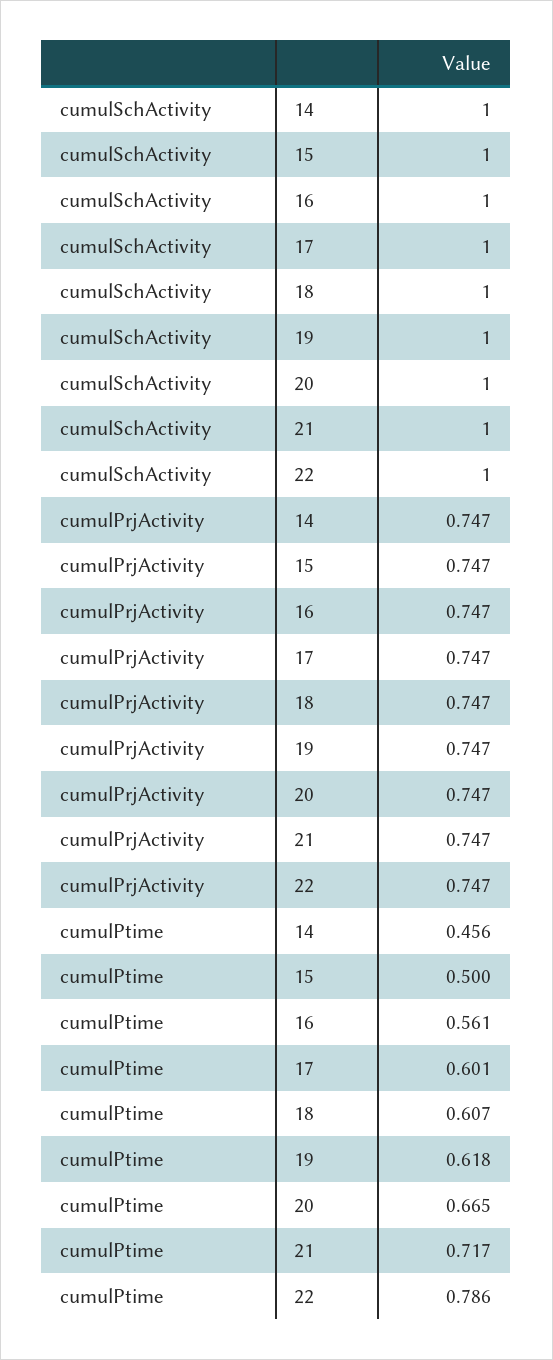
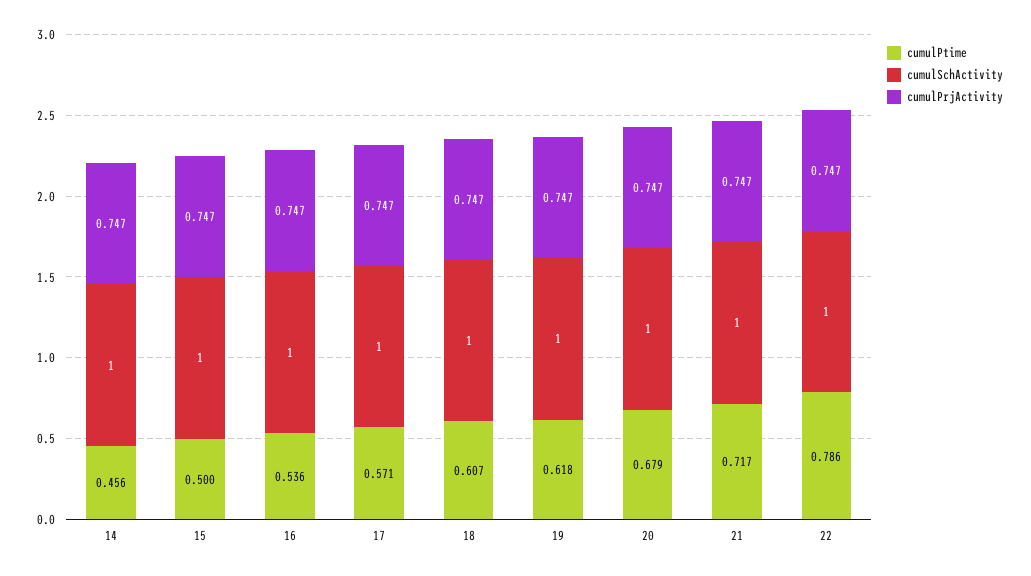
cumulPtime, 16: 0.561 -> 0.536
cumulPtime, 17: 0.601 -> 0.571
cumulPtime, 20: 0.665 -> 0.679

